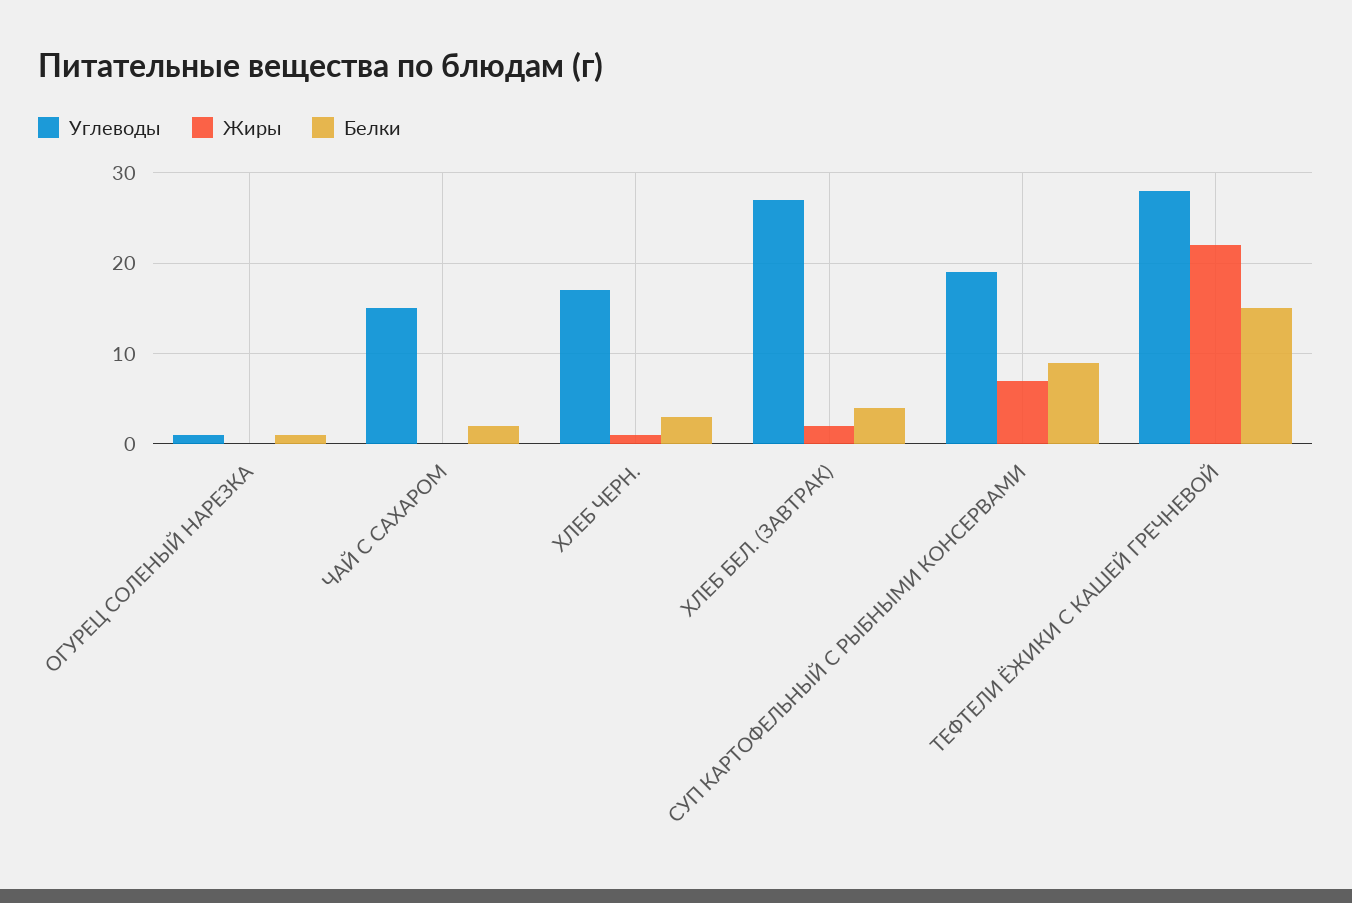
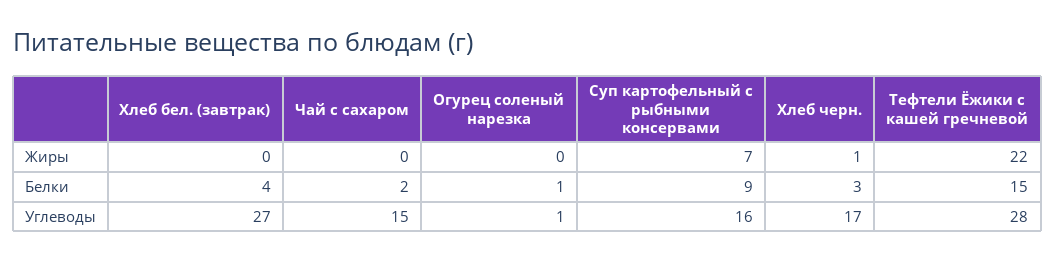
Жиры, ХЛЕБ БЕЛ. (ЗАВТРАК): 2 -> 0
Углеводы, СУП КАРТОФЕЛЬНЫЙ С РЫБНЫМИ КОНСЕРВАМИ: 19 -> 16

